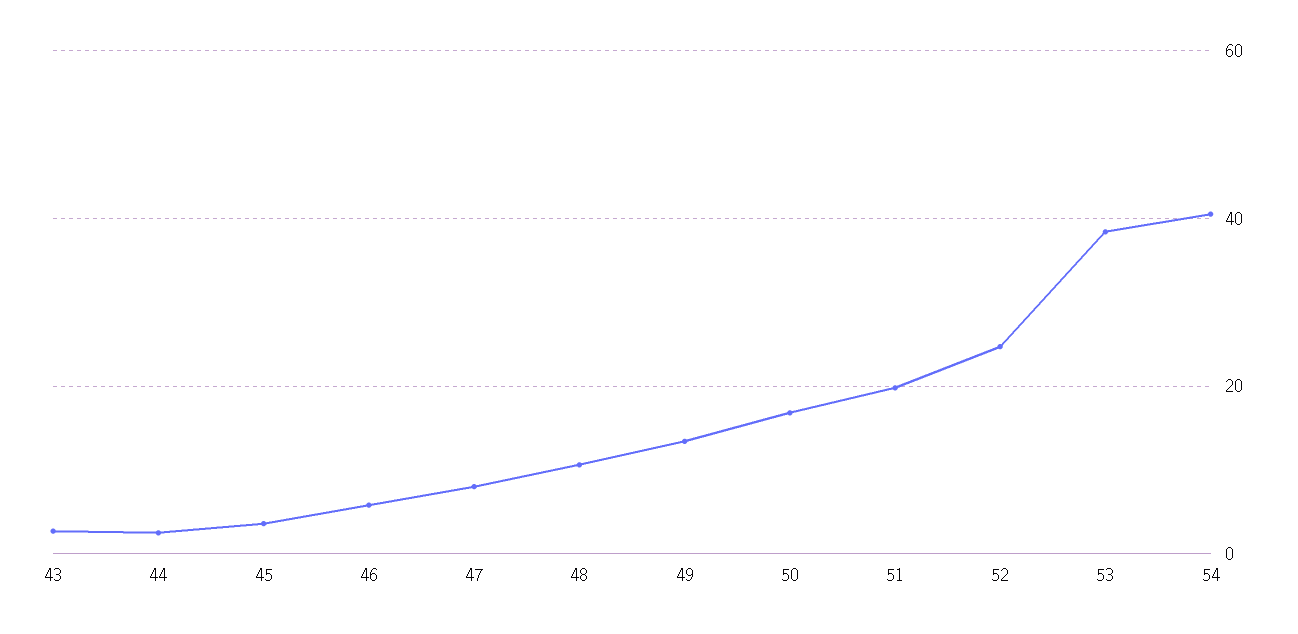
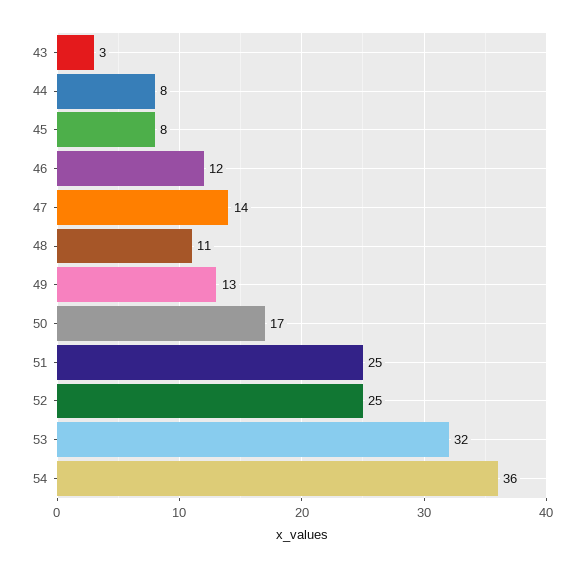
44: 2 -> 8
45: 4 -> 8
46: 6 -> 12
47: 8 -> 14
51: 20 -> 25
53: 38 -> 32
54: 40 -> 36

